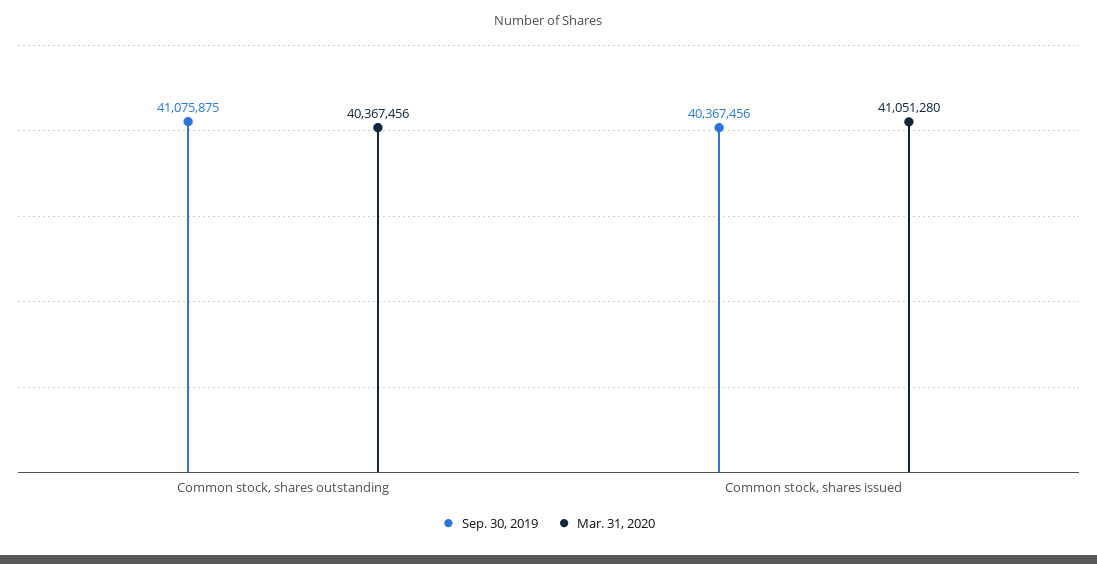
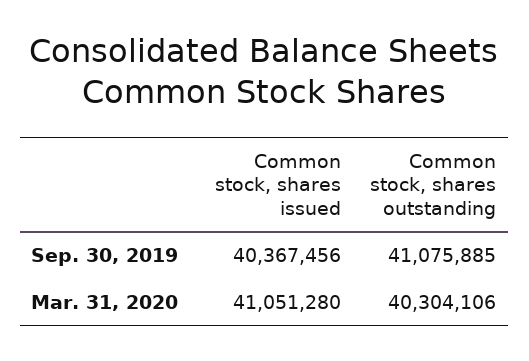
Sep. 30, 2019, Common stock, shares outstanding: 41075875 -> 41075885
Mar. 31, 2020, Common stock, shares outstanding: 40367456 -> 40304106

